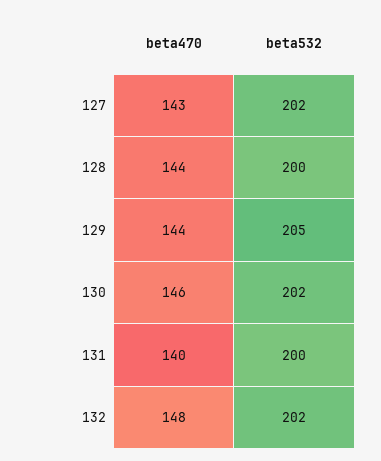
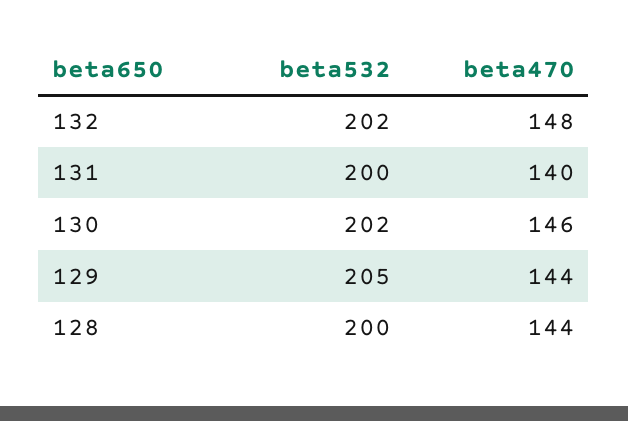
beta470, 127: 143 -> none
beta532, 127: 202 -> none

